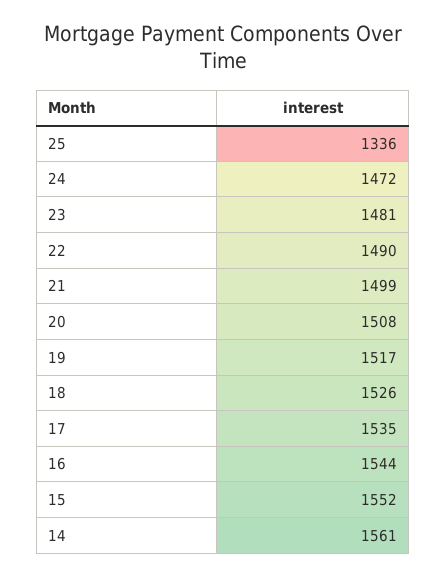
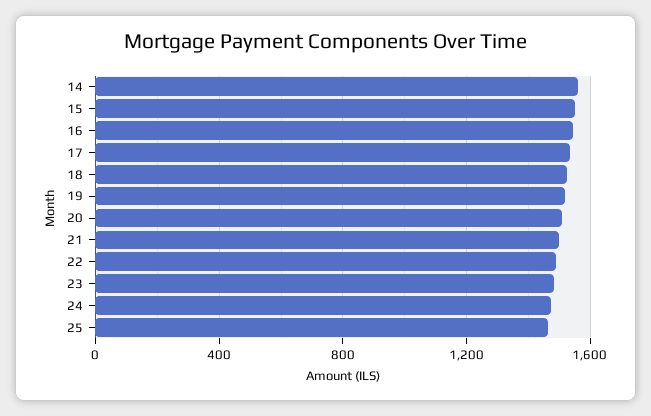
25: 1336 -> 1450

